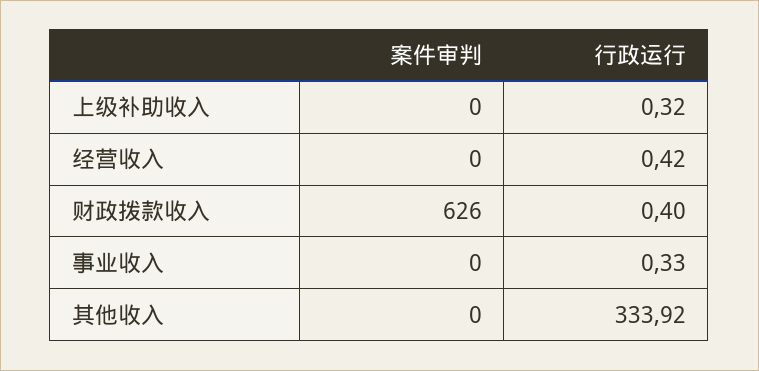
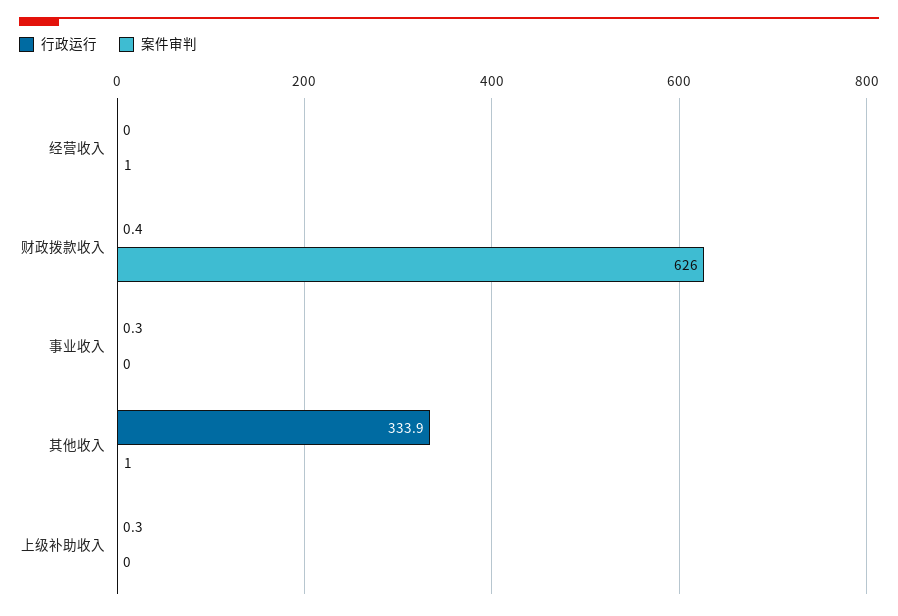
案件审判, 经营收入: 0 -> 1
行政运行, 经营收入: 0.42 -> 0
案件审判, 其他收入: 0 -> 1

